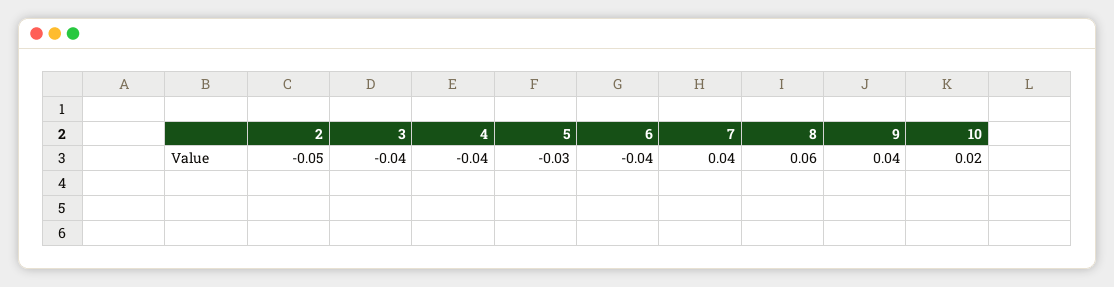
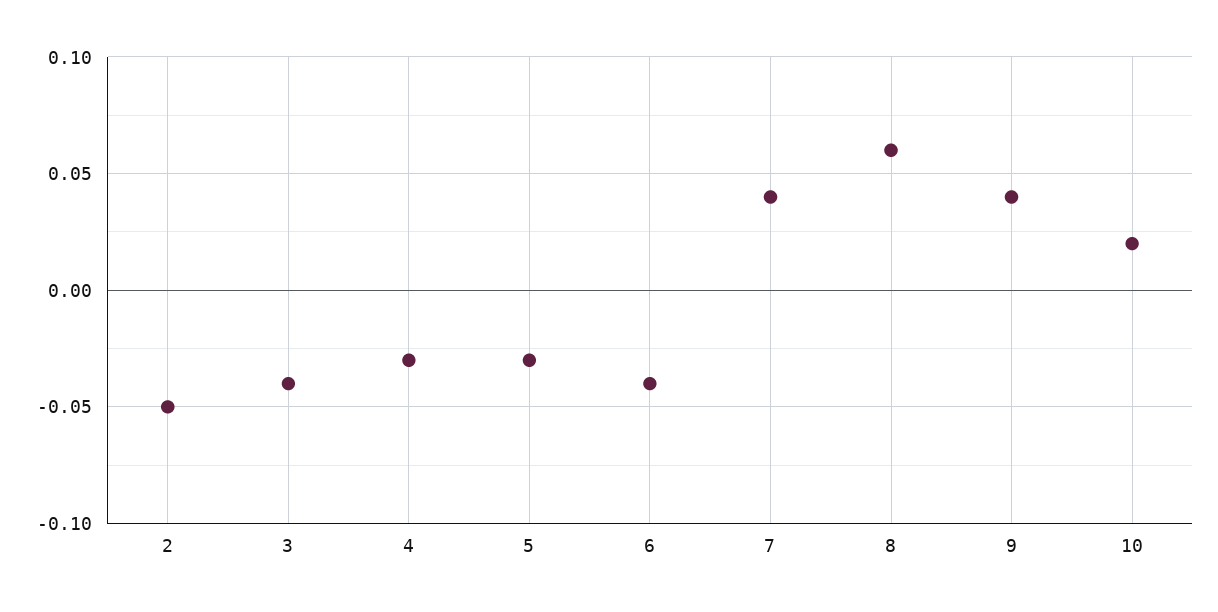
4: -0.04 -> -0.03

